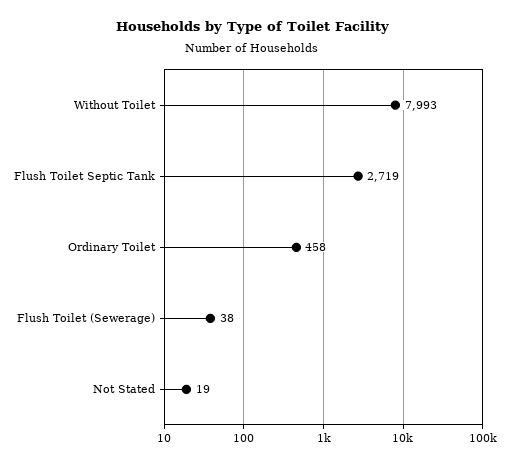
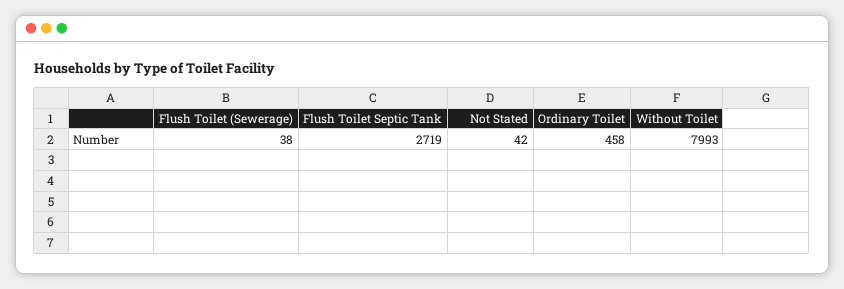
Not Stated: 19 -> 42

